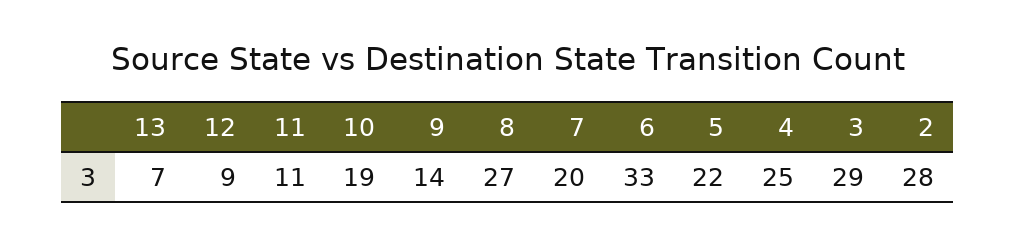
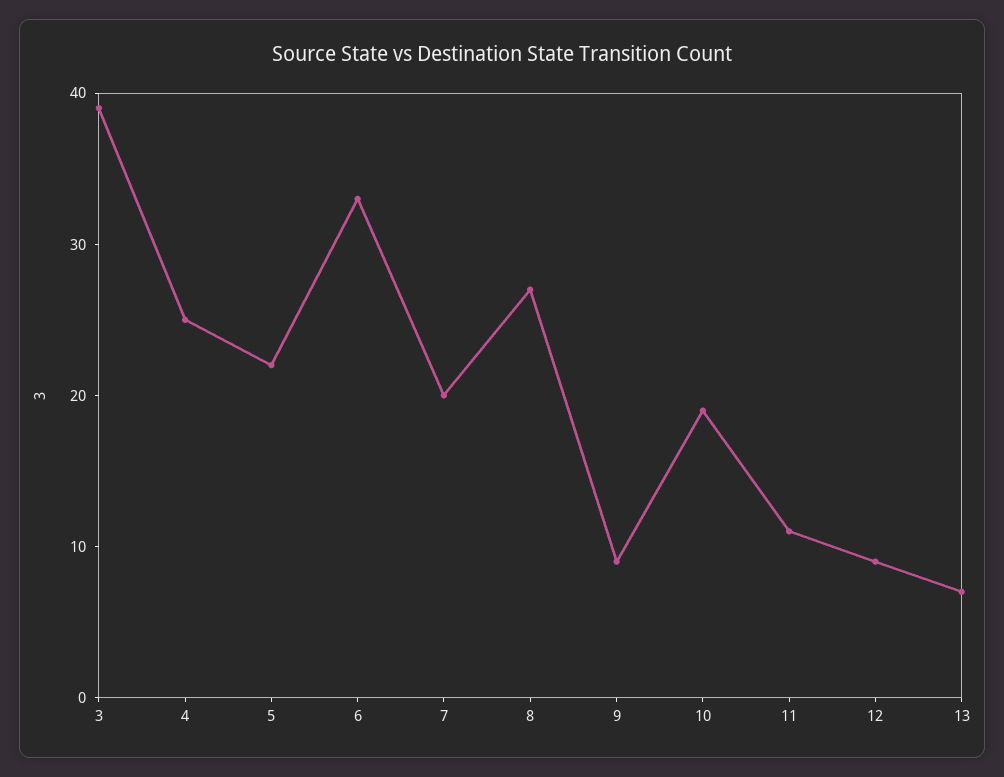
9: 14 -> 9
3: 29 -> 39
2: 28 -> none

